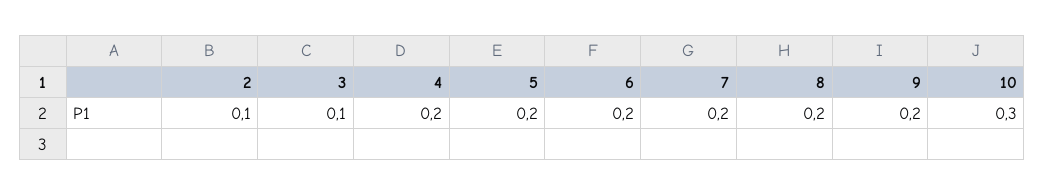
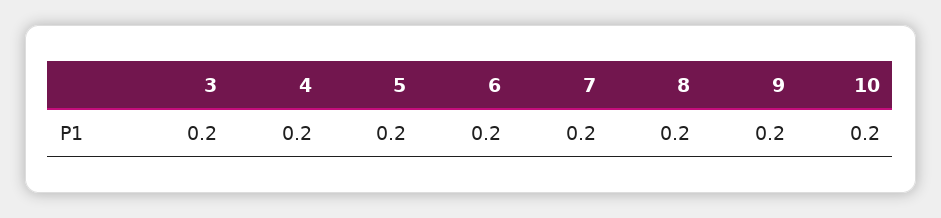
2: 0.1 -> none
3: 0.1 -> 0.2
10: 0.3 -> 0.2

